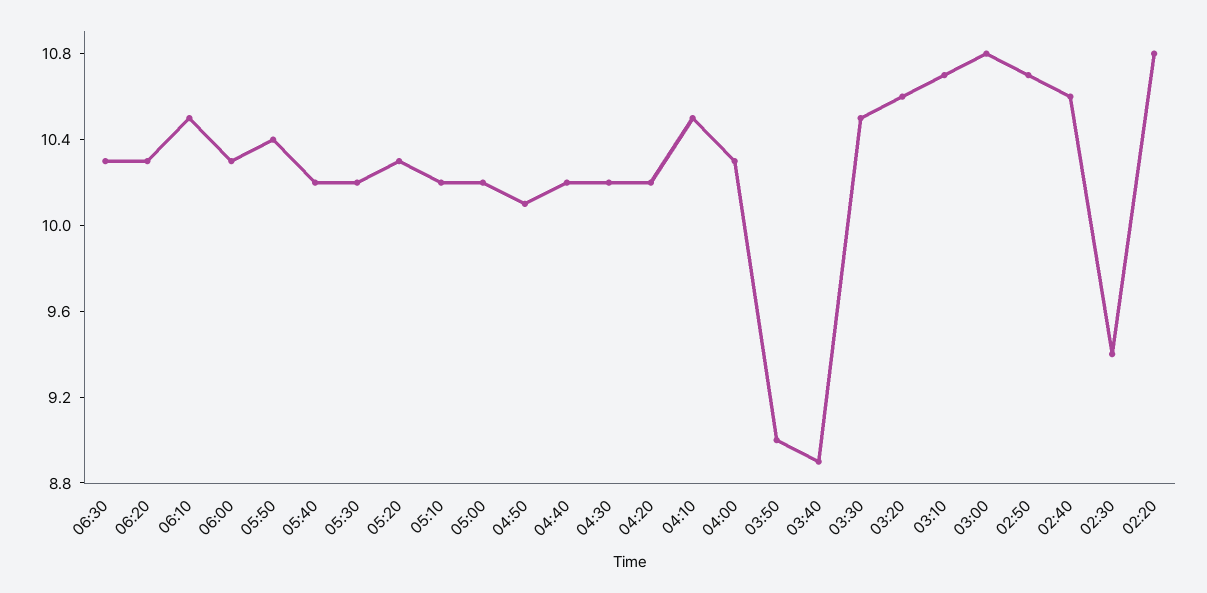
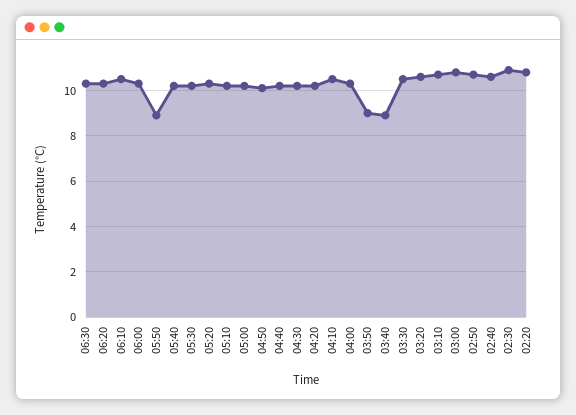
05:50: 10.4 -> 9
02:30: 9.4 -> 11

